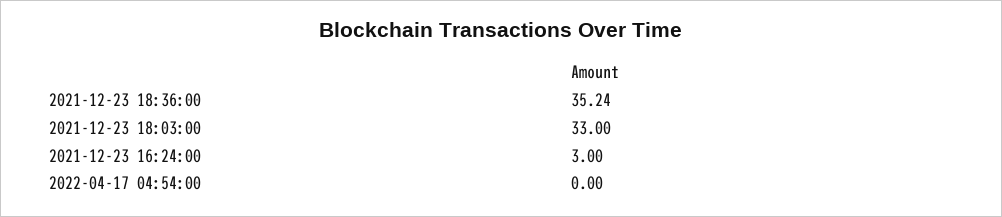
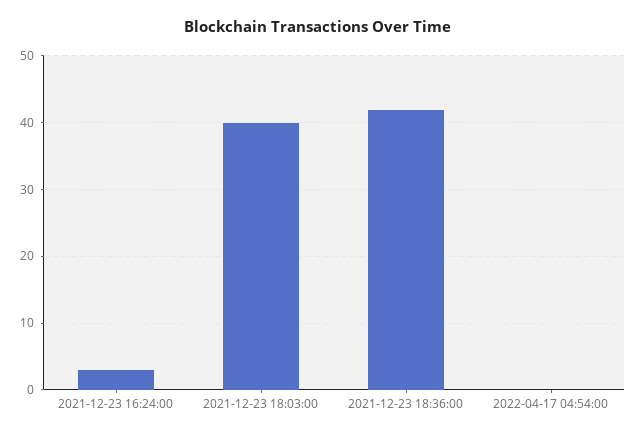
2021-12-23 18:36:00: 35.24 -> 42
2021-12-23 18:03:00: 33 -> 40

